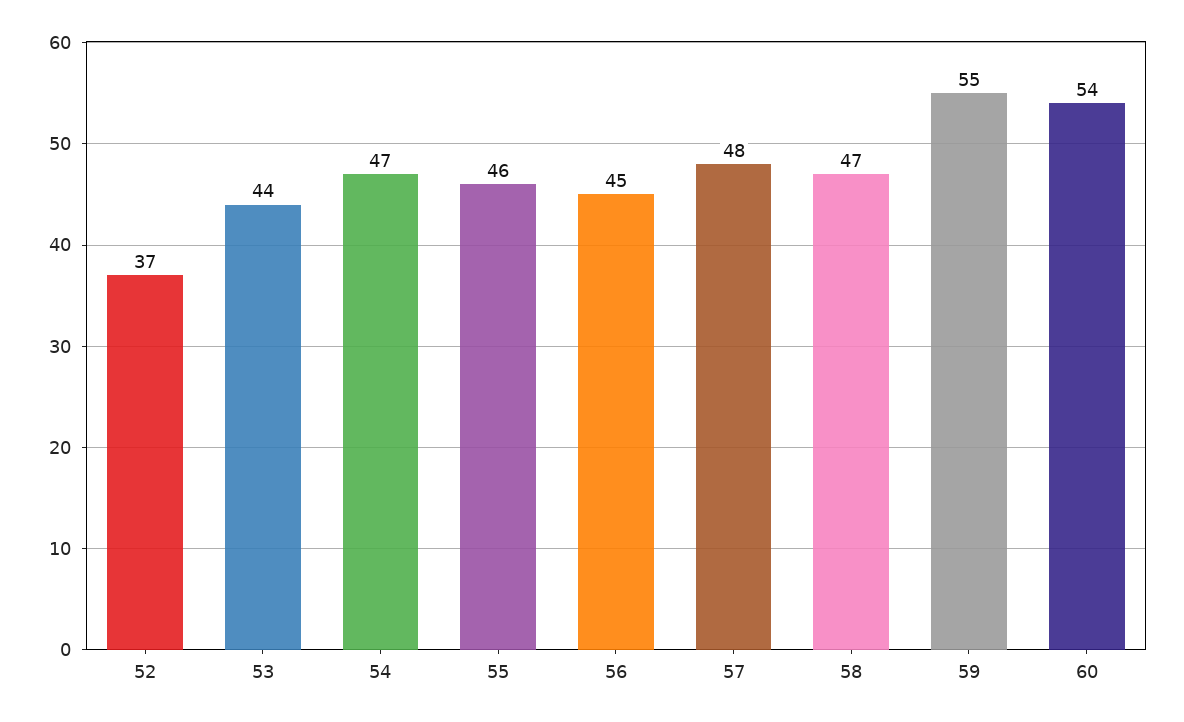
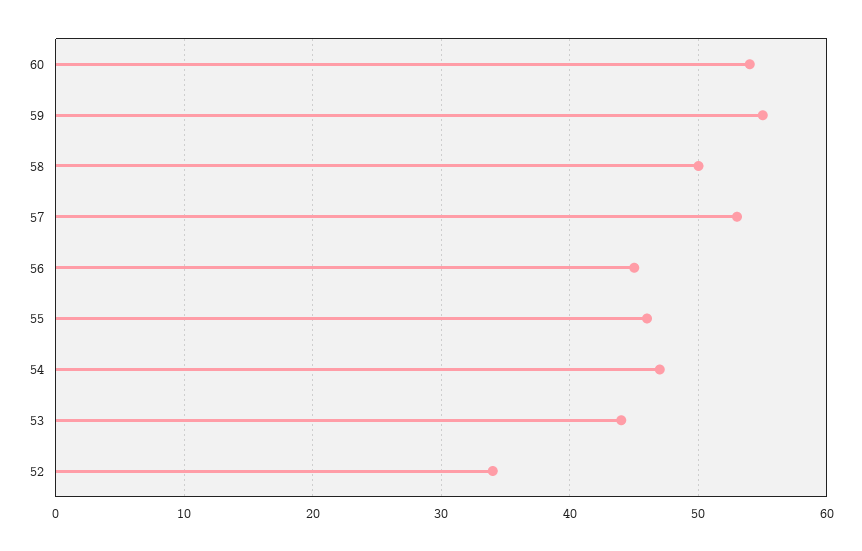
52: 37 -> 34
57: 48 -> 53
58: 47 -> 50

